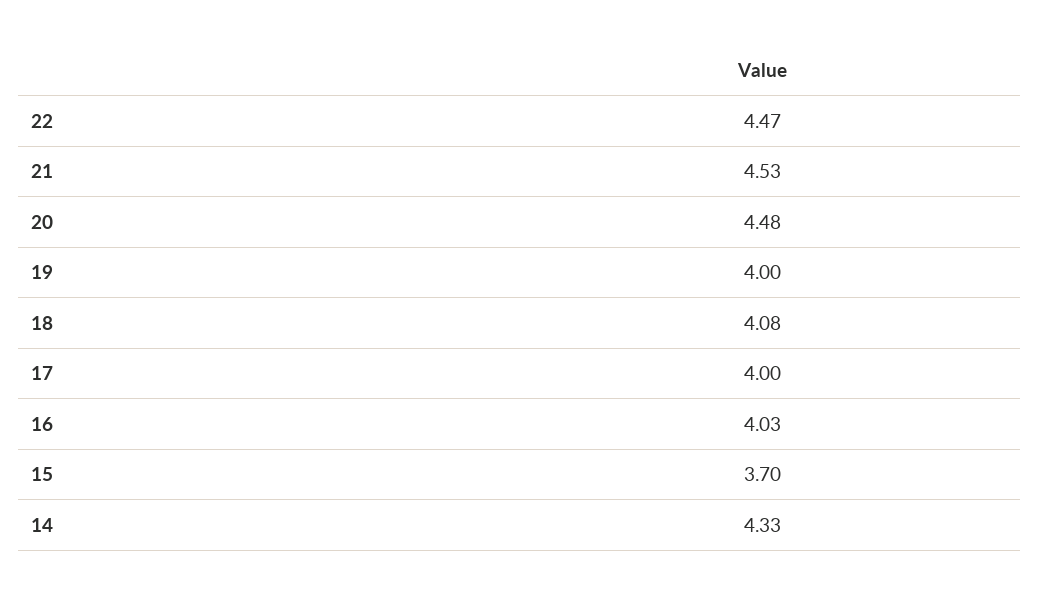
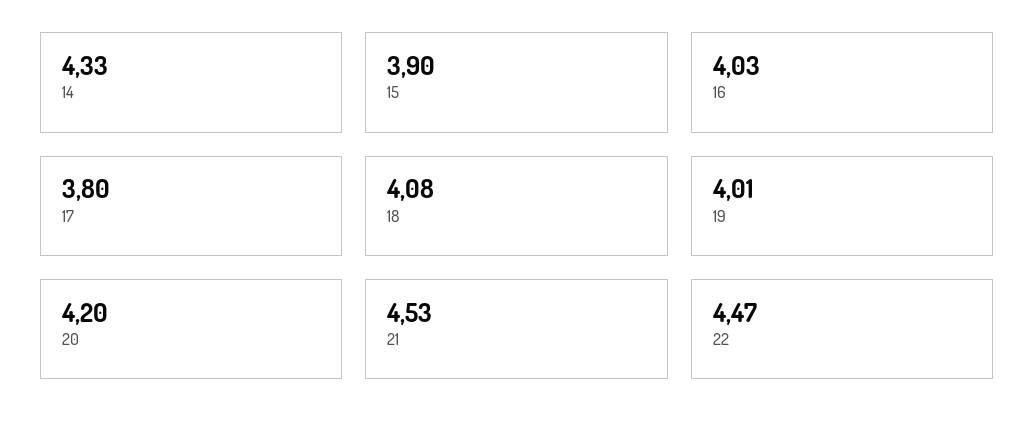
20: 4.48 -> 4.2
19: 4 -> 4.01
17: 4 -> 3.8
15: 3.7 -> 3.9

